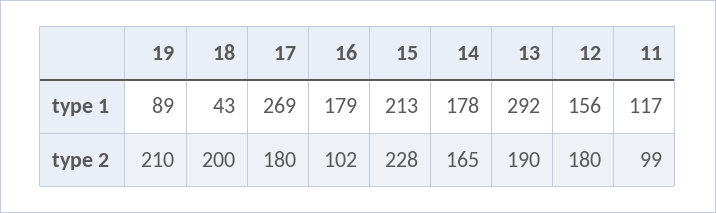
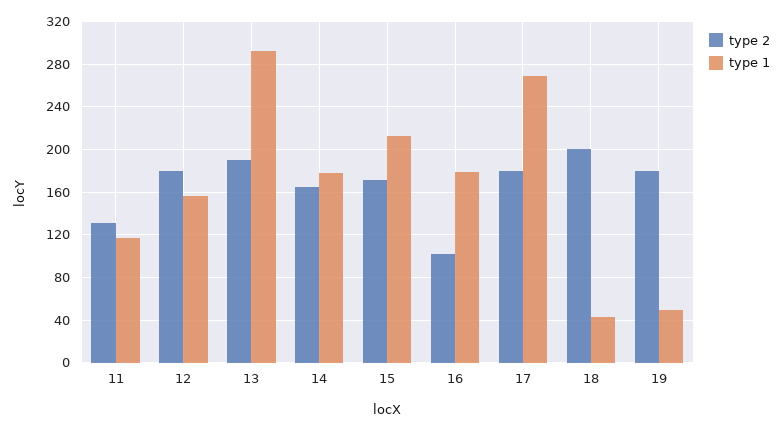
type 1, 19: 89 -> 50
type 2, 19: 210 -> 180
type 2, 15: 228 -> 170
type 2, 11: 99 -> 130

